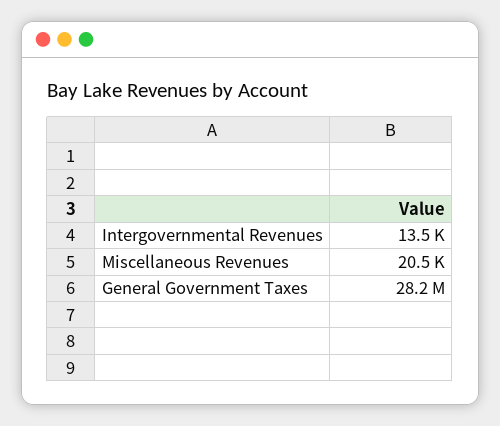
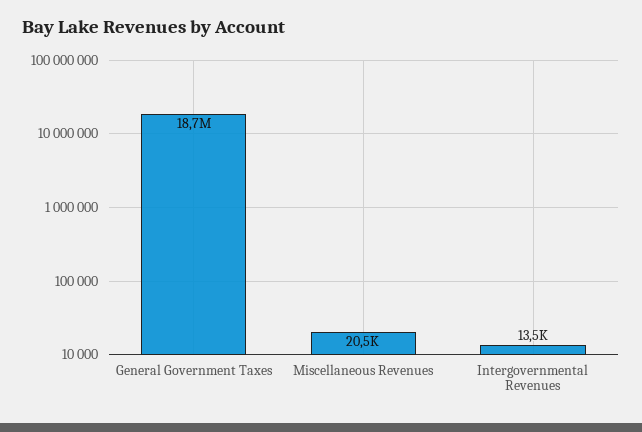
General Government Taxes: 28200000 -> 18700000

